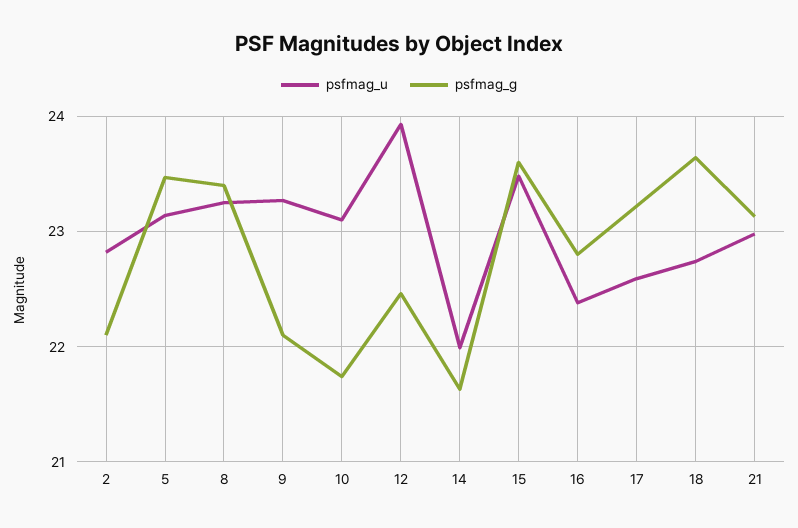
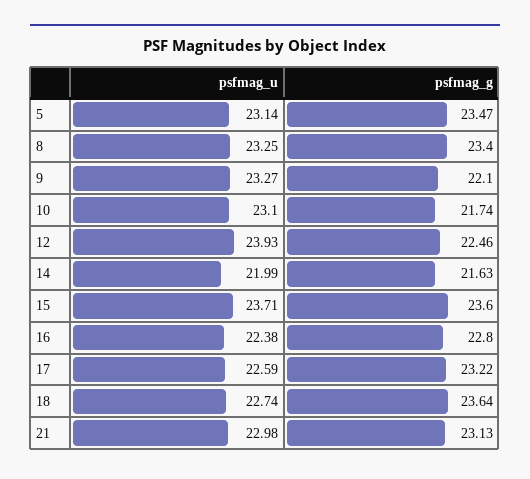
psfmag_u, 2: 22.8 -> none
psfmag_g, 2: 22.1 -> none
psfmag_u, 15: 23.5 -> 23.71

